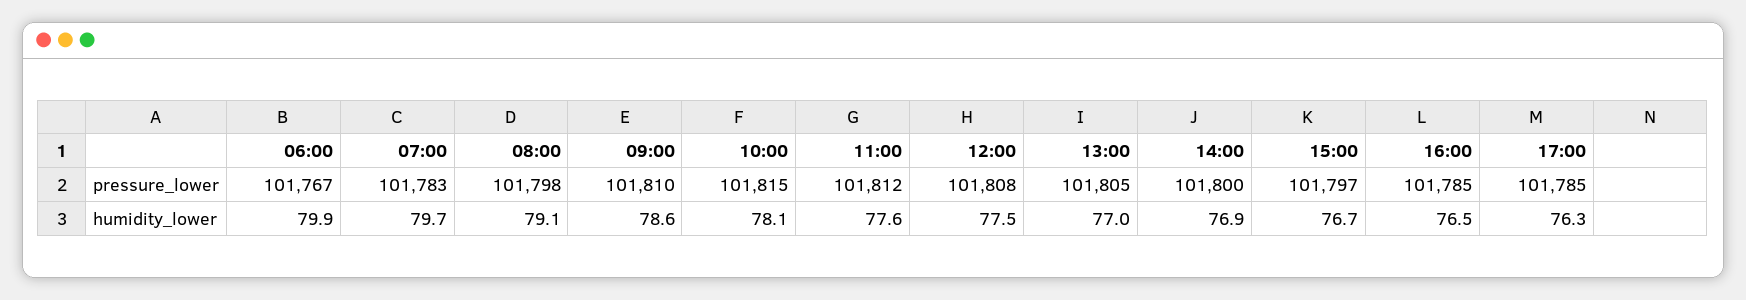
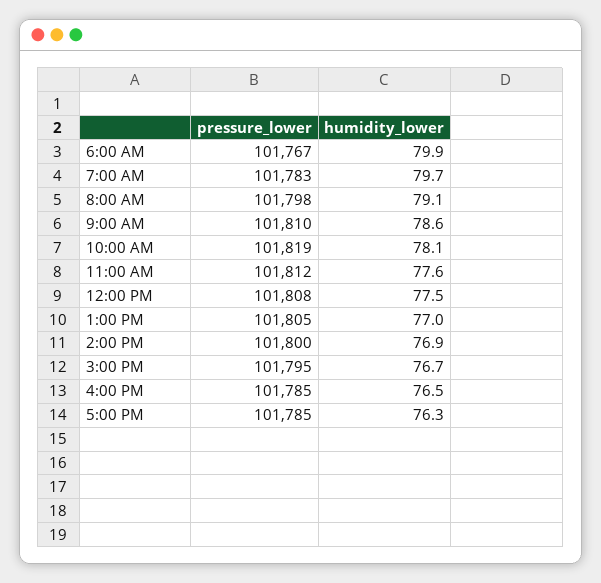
10:00, pressure_lower: 101815 -> 101819
15:00, pressure_lower: 101797 -> 101795

